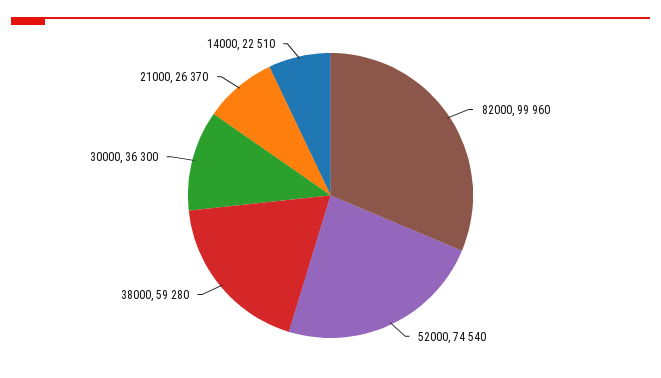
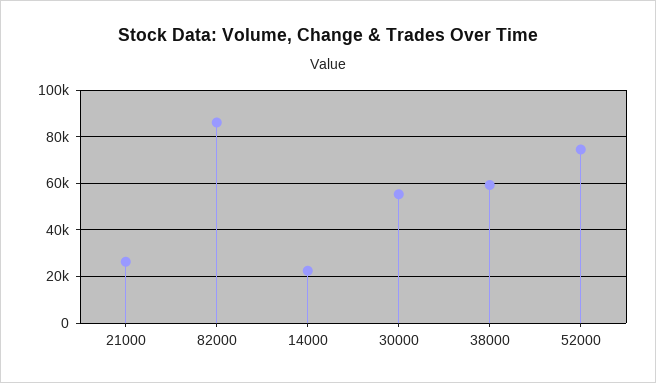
82000: 99960 -> 85000
30000: 36300 -> 55000

